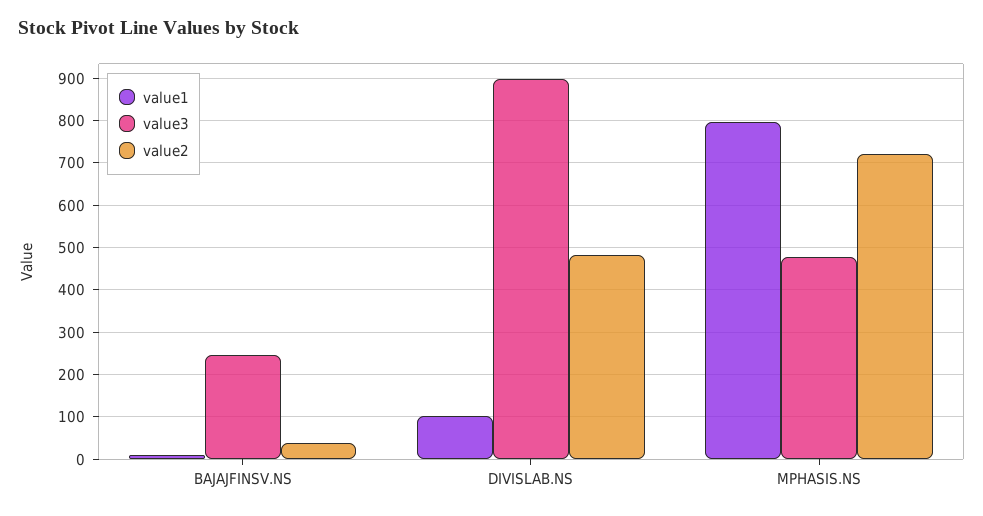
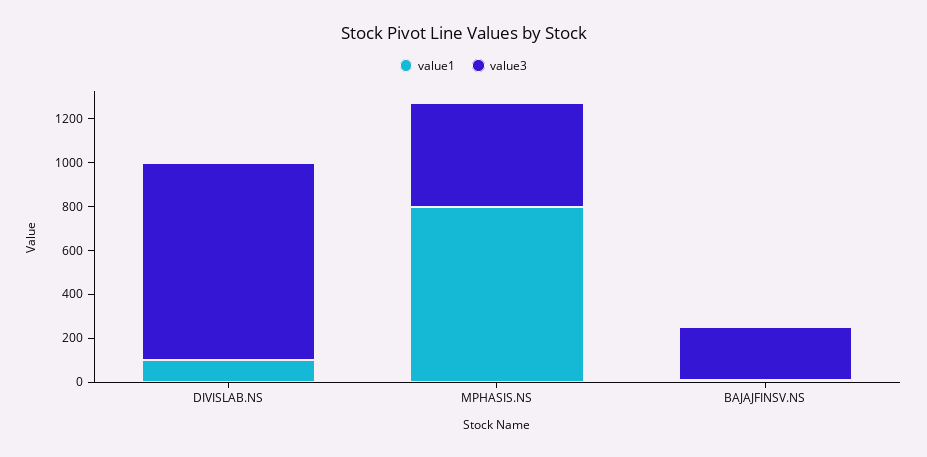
value2, BAJAJFINSV.NS: 40 -> none
value2, DIVISLAB.NS: 480 -> none
value2, MPHASIS.NS: 720 -> none

